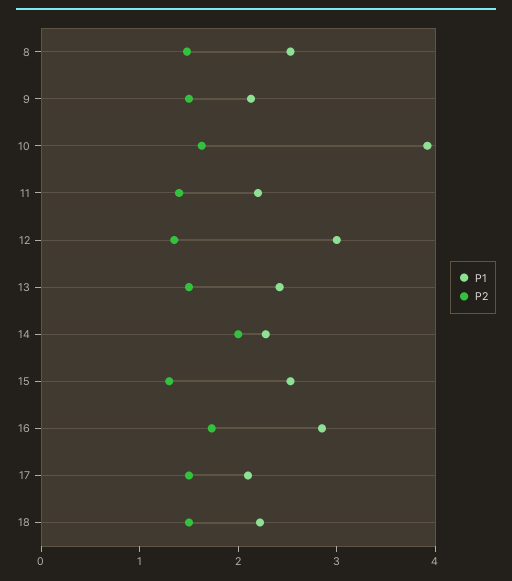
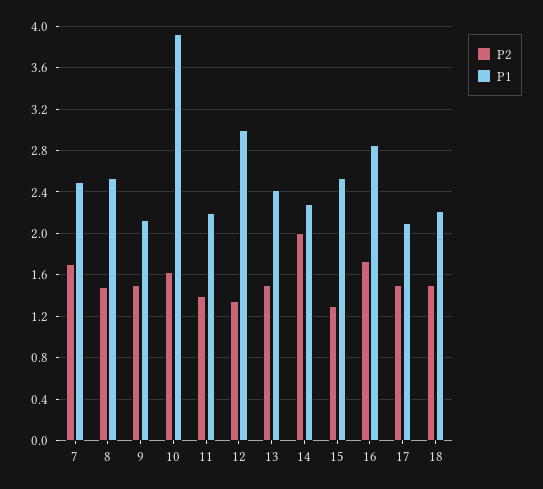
P2, 7: none -> 1.7
P1, 7: none -> 2.5

